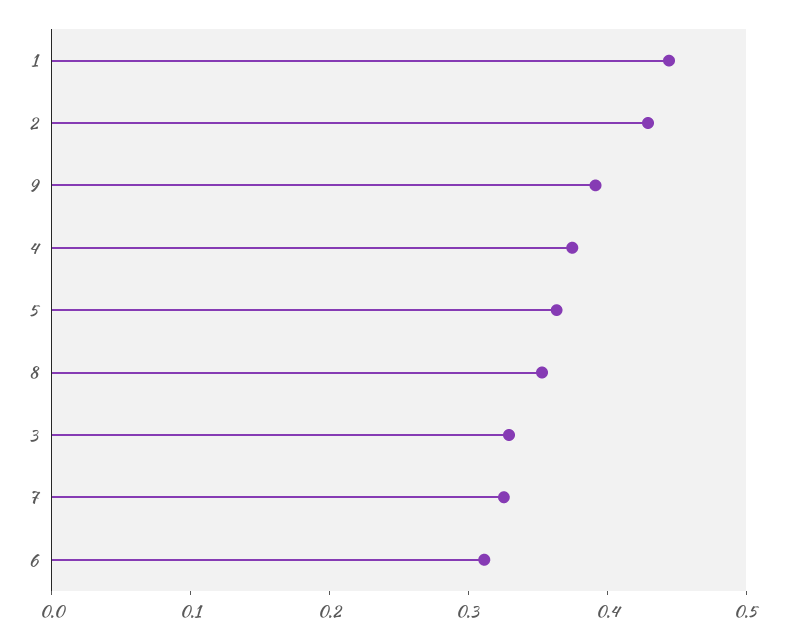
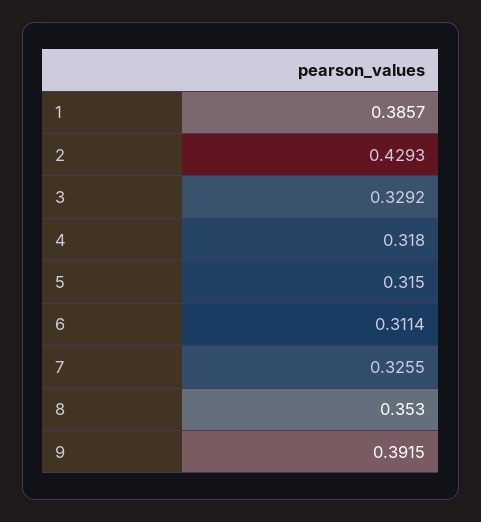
1: 0.44 -> 0.3857
4: 0.38 -> 0.318
5: 0.36 -> 0.315

